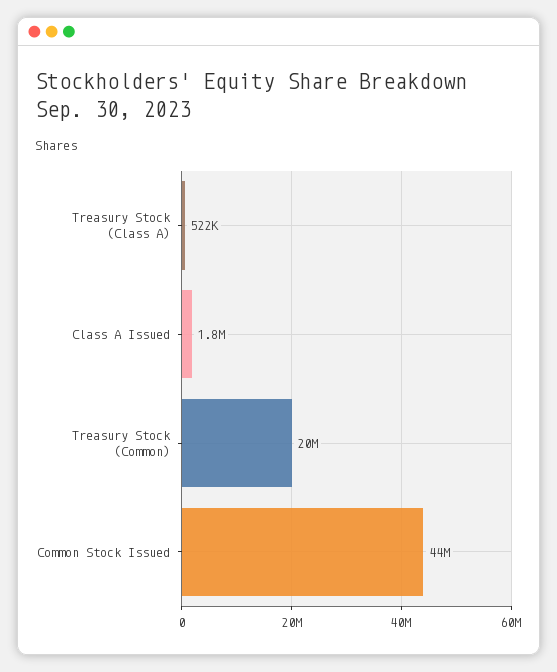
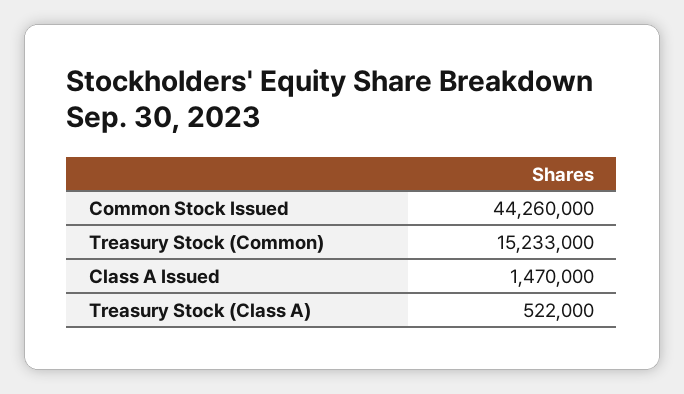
Class A Issued: 1800000 -> 1470000
Treasury Stock (Common): 20000000 -> 15233000

